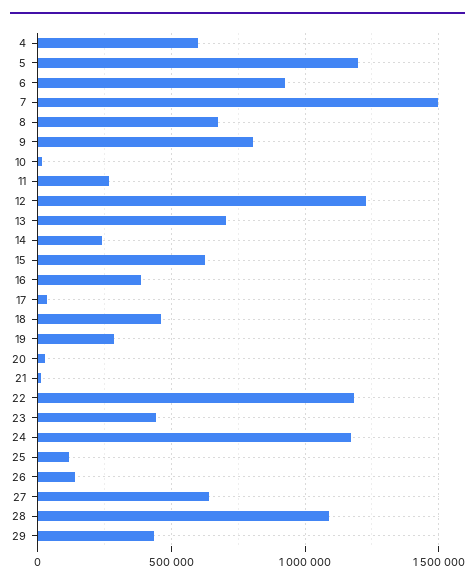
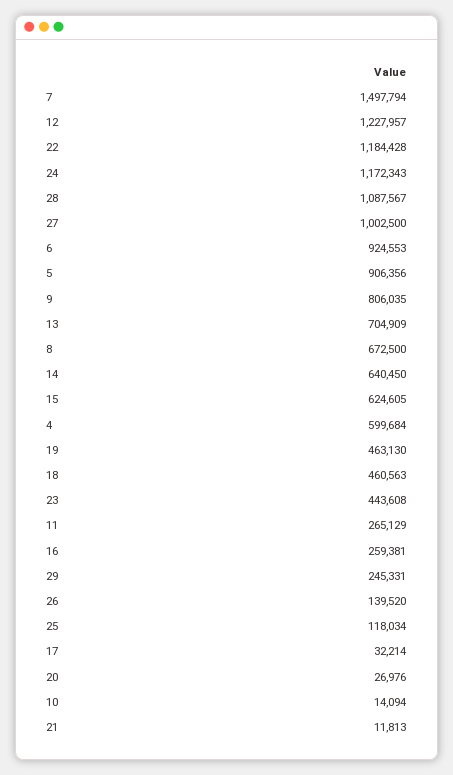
5: 1200000 -> 906356
14: 250000 -> 640450
16: 400000 -> 259381
19: 300000 -> 463130
27: 650000 -> 1002500
29: 450000 -> 245331

